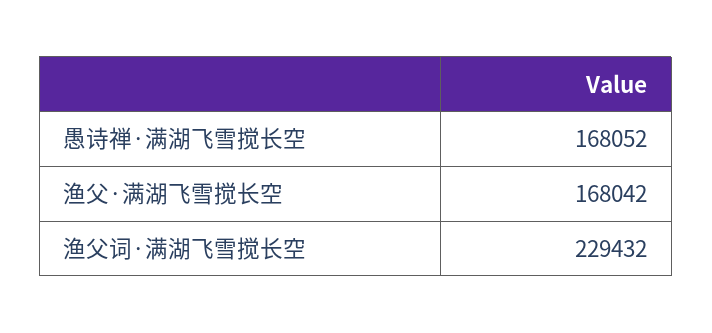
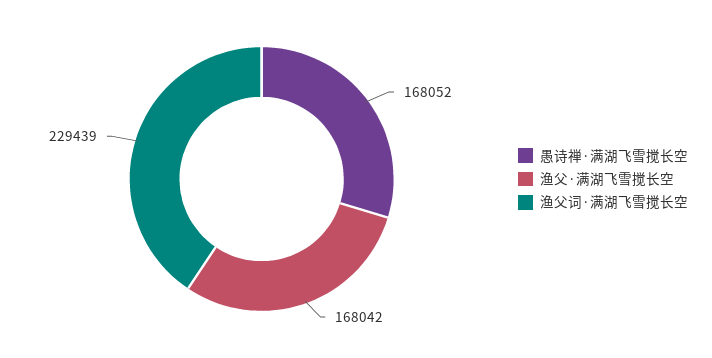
渔父词·满湖飞雪搅长空: 229432 -> 229439

